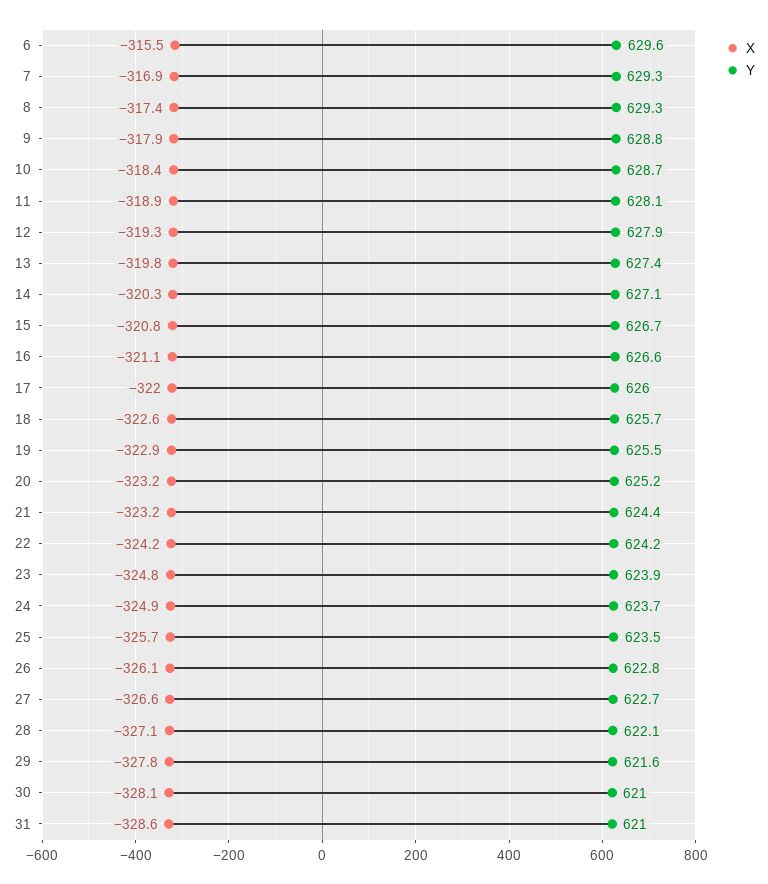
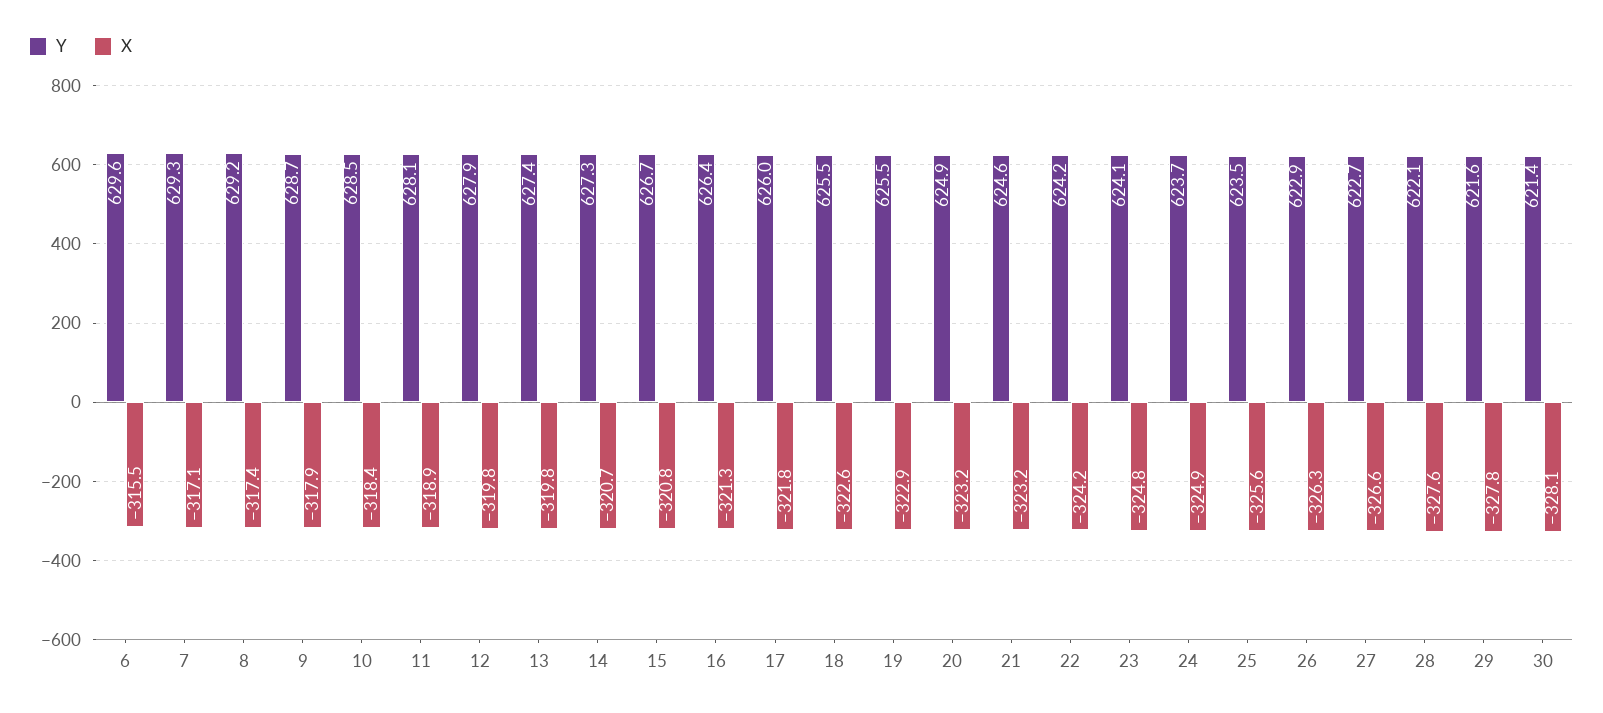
X, 7: -316.9 -> -317.1
Y, 8: 629.3 -> 629.2
Y, 9: 628.8 -> 628.7
Y, 10: 628.7 -> 628.5
X, 12: -319.3 -> -319.8
X, 14: -320.3 -> -320.7
Y, 14: 627.1 -> 627.3
X, 16: -321.1 -> -321.3
Y, 16: 626.6 -> 626.4
X, 17: -322 -> -321.8
Y, 18: 625.7 -> 625.5
Y, 20: 625.2 -> 624.9
Y, 21: 624.4 -> 624.6
Y, 23: 623.9 -> 624.1
X, 25: -325.7 -> -325.6
X, 26: -326.1 -> -326.3
Y, 26: 622.8 -> 622.9
X, 28: -327.1 -> -327.6
Y, 30: 621 -> 621.4
X, 31: -328.6 -> none
Y, 31: 621 -> none

